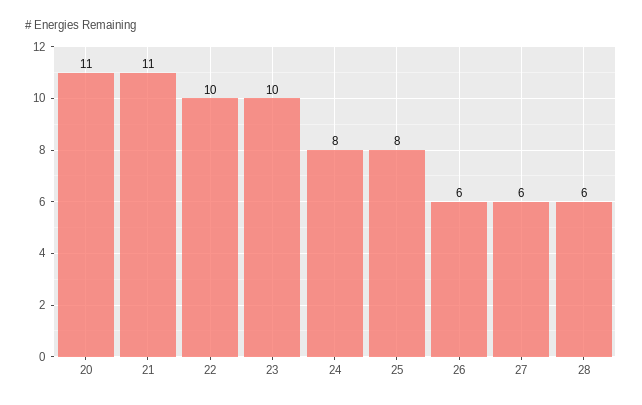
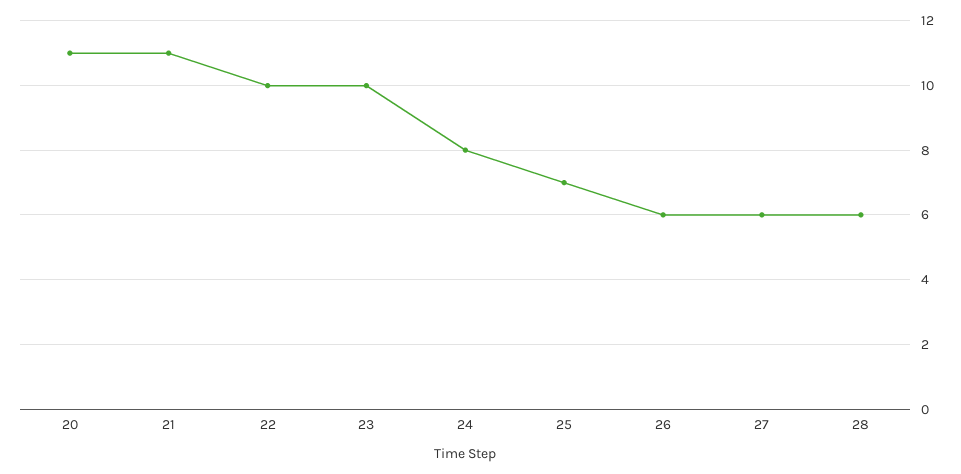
25: 8 -> 7

